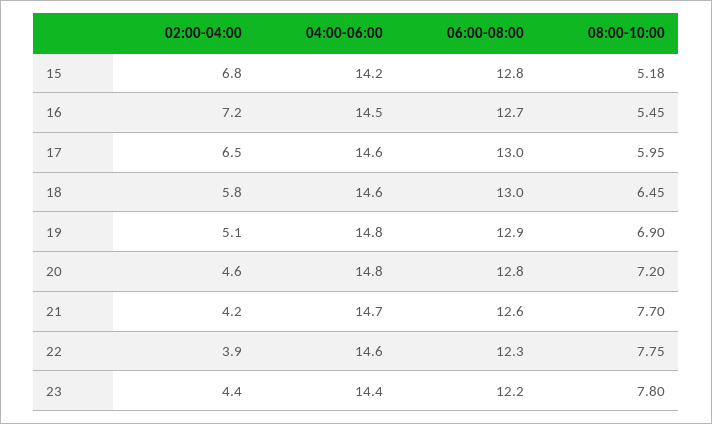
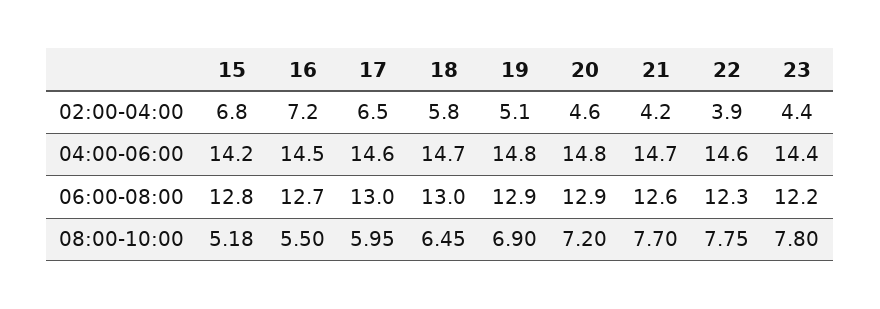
08:00-10:00, 16: 5.45 -> 5.5
04:00-06:00, 18: 14.6 -> 14.7
06:00-08:00, 20: 12.8 -> 12.9

